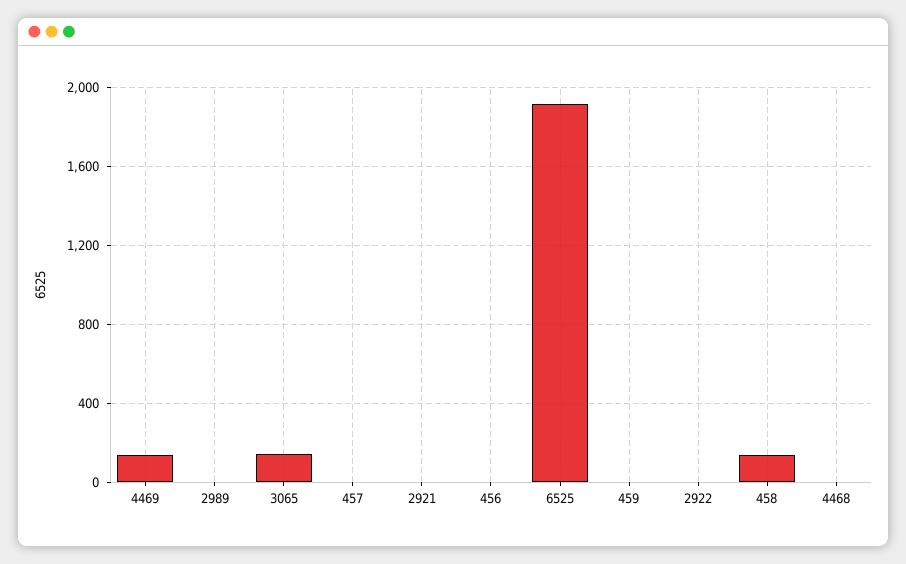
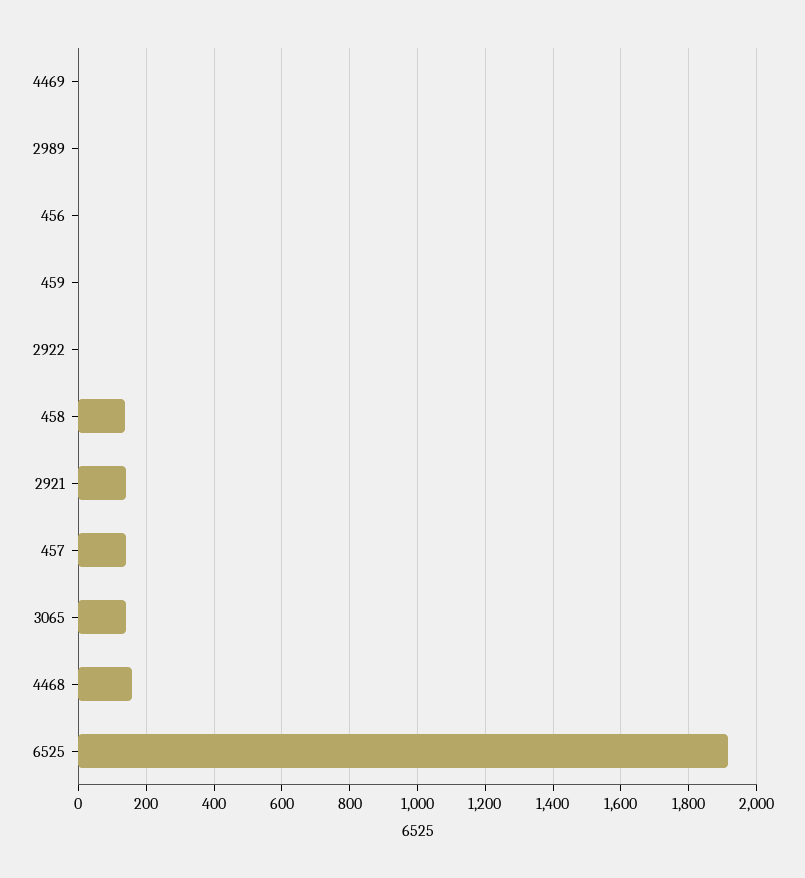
4469: 150 -> 0
457: 0 -> 140
2921: 0 -> 140
4468: 0 -> 160

